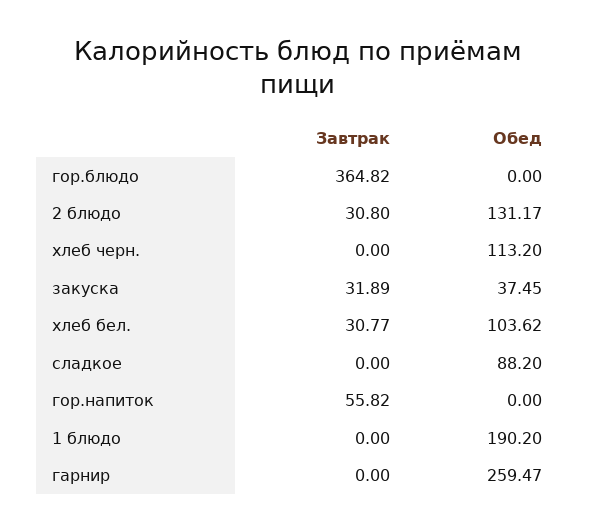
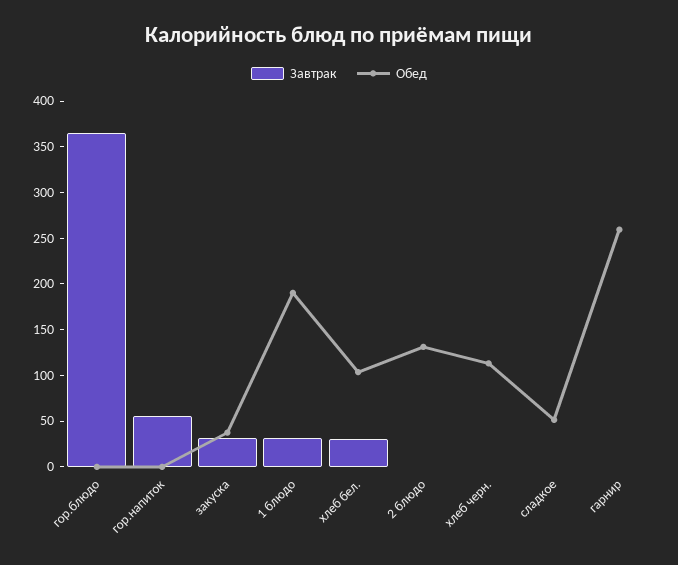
Завтрак, 2 блюдо: 30.8 -> 0
Обед, сладкое: 88.2 -> 50
Завтрак, 1 блюдо: 0 -> 30

